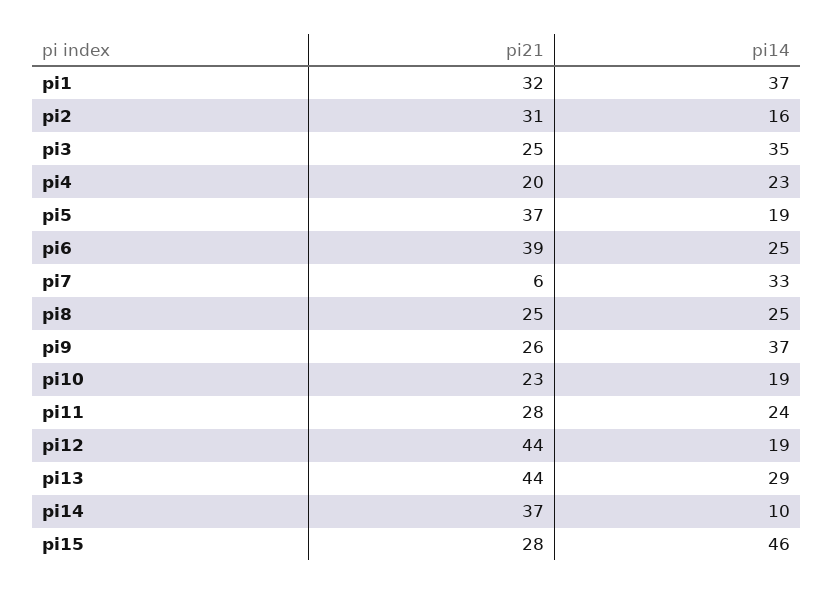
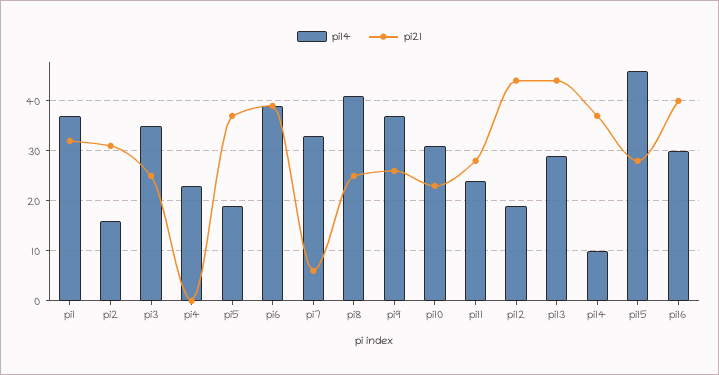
pi21, pi4: 20 -> 0
pi14, pi6: 25 -> 40
pi14, pi8: 25 -> 40
pi14, pi10: 19 -> 30
pi14, pi16: none -> 30
pi21, pi16: none -> 40

